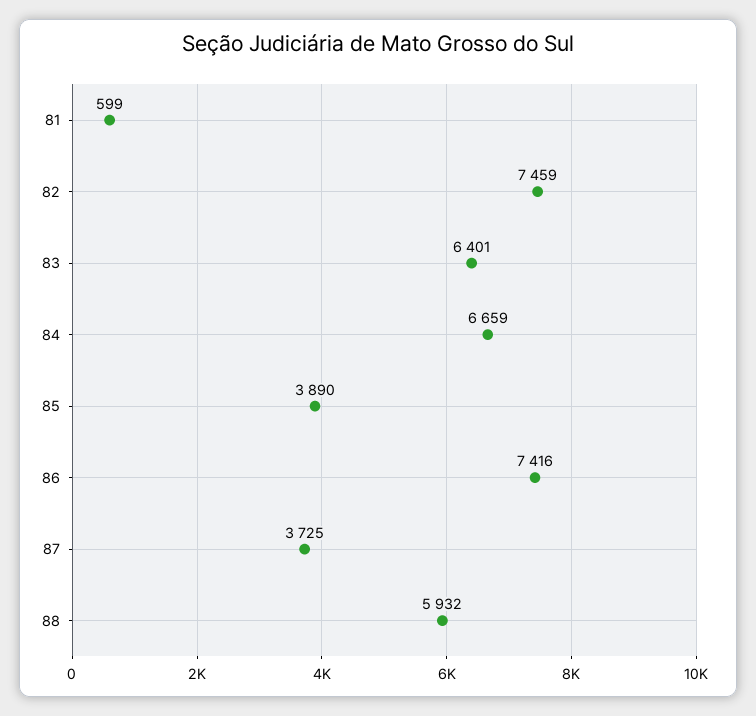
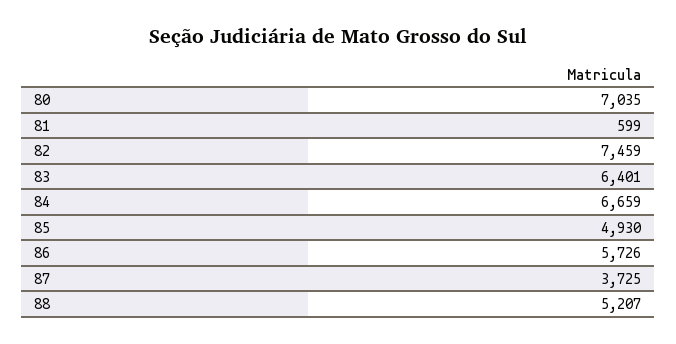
85: 3890 -> 4930
86: 7416 -> 5726
88: 5932 -> 5207
80: none -> 7035

